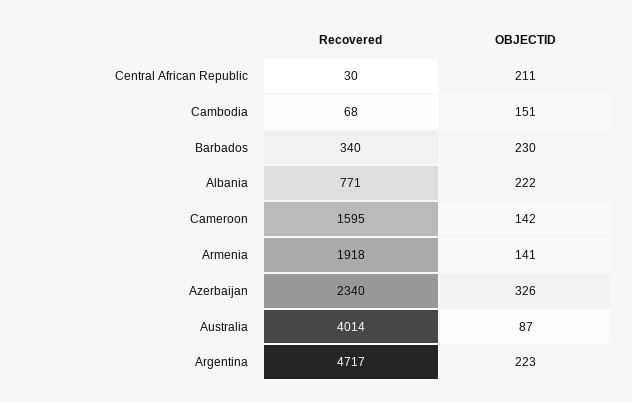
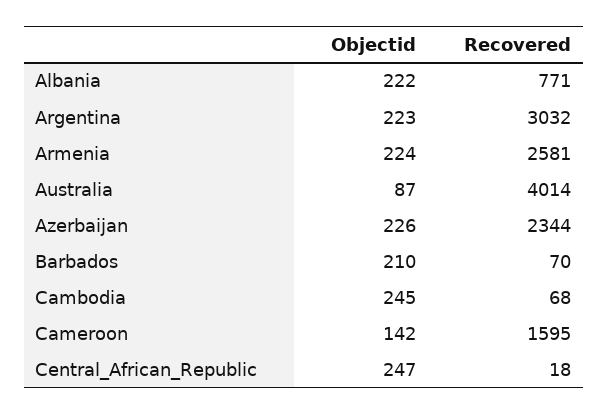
Recovered, Central African Republic: 30 -> 18
OBJECTID, Central African Republic: 211 -> 247
OBJECTID, Cambodia: 151 -> 245
Recovered, Barbados: 340 -> 70
OBJECTID, Barbados: 230 -> 210
Recovered, Armenia: 1918 -> 2581
OBJECTID, Armenia: 141 -> 224
Recovered, Azerbaijan: 2340 -> 2344
OBJECTID, Azerbaijan: 326 -> 226
Recovered, Argentina: 4717 -> 3032

